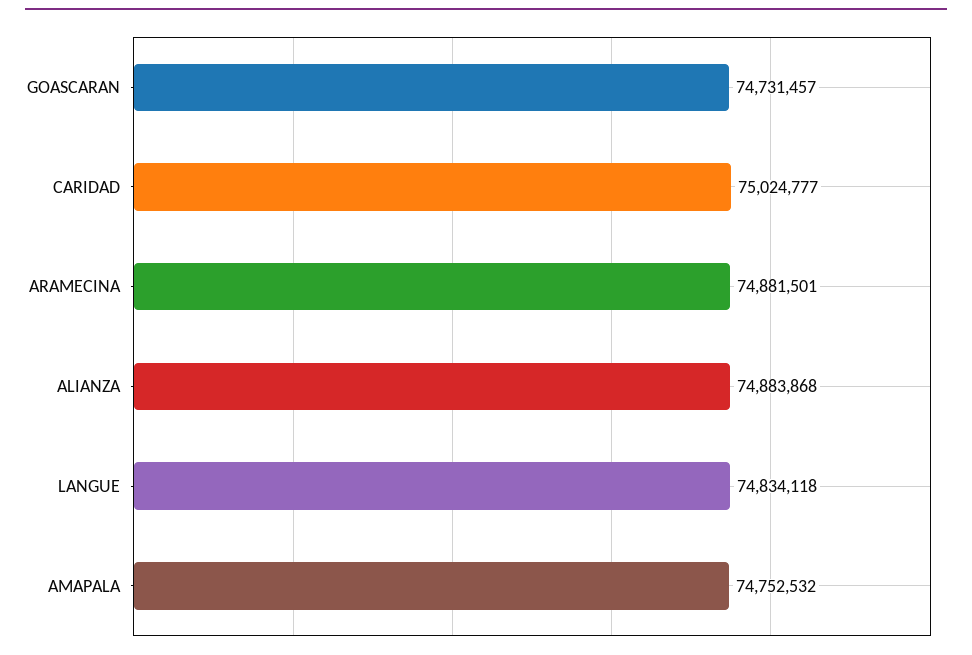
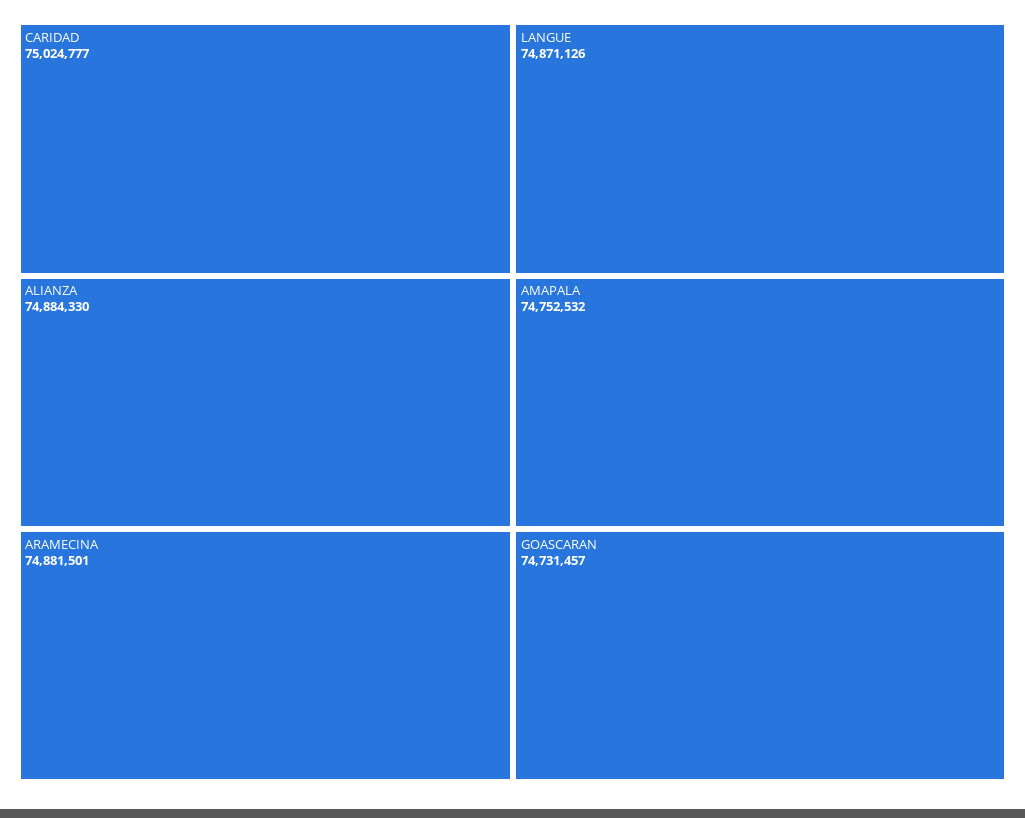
ALIANZA: 74883868 -> 74884330
LANGUE: 74834118 -> 74871126

